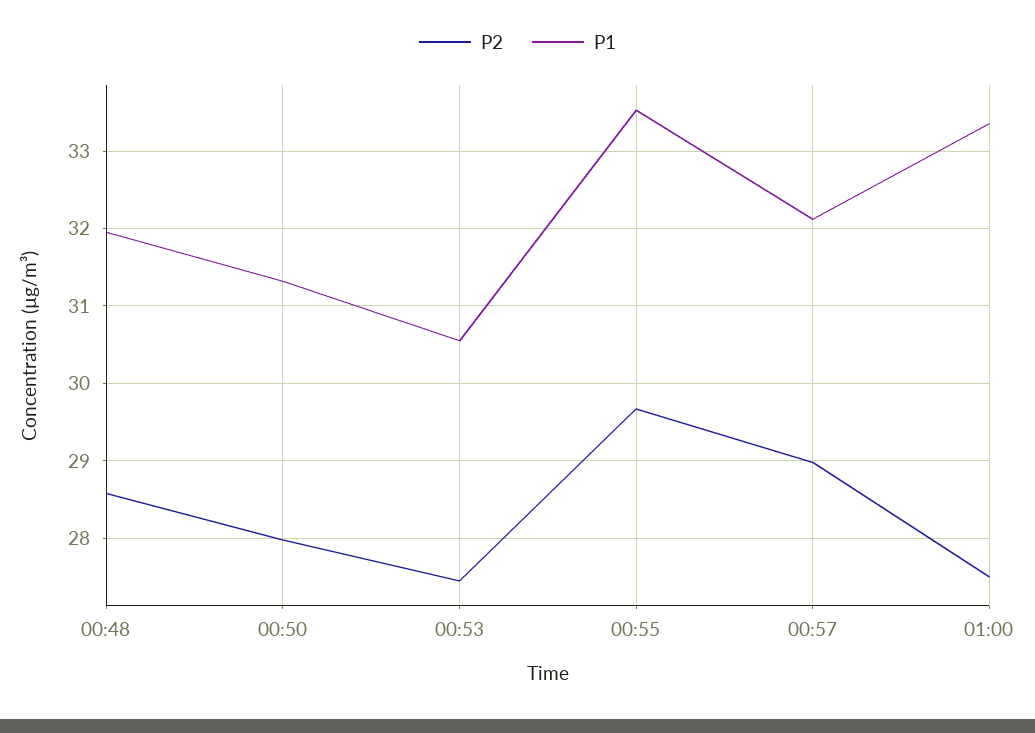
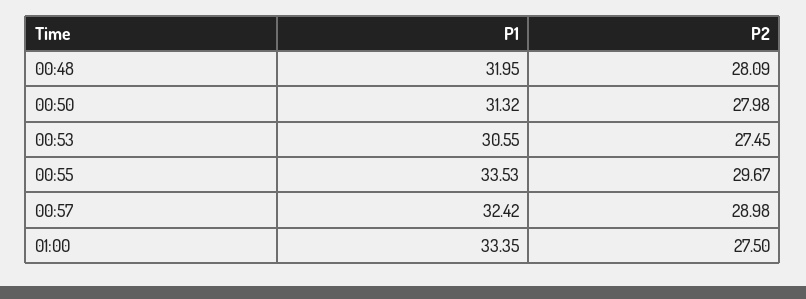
P2, 00:48: 28.6 -> 28.09
P1, 00:57: 32.1 -> 32.42

